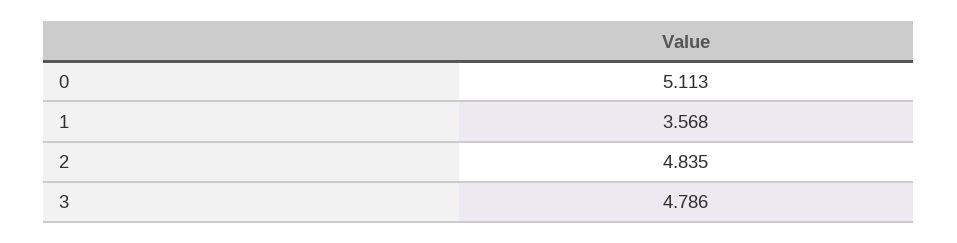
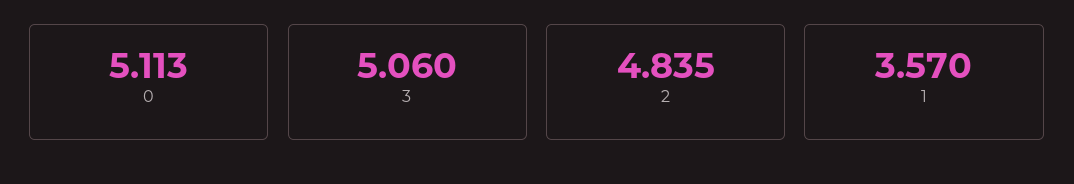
1: 3.568 -> 3.57
3: 4.786 -> 5.06

